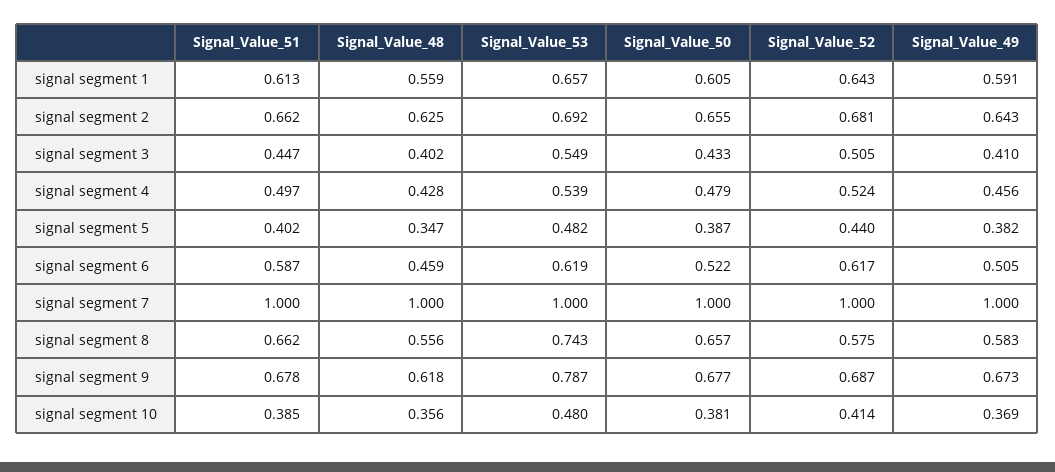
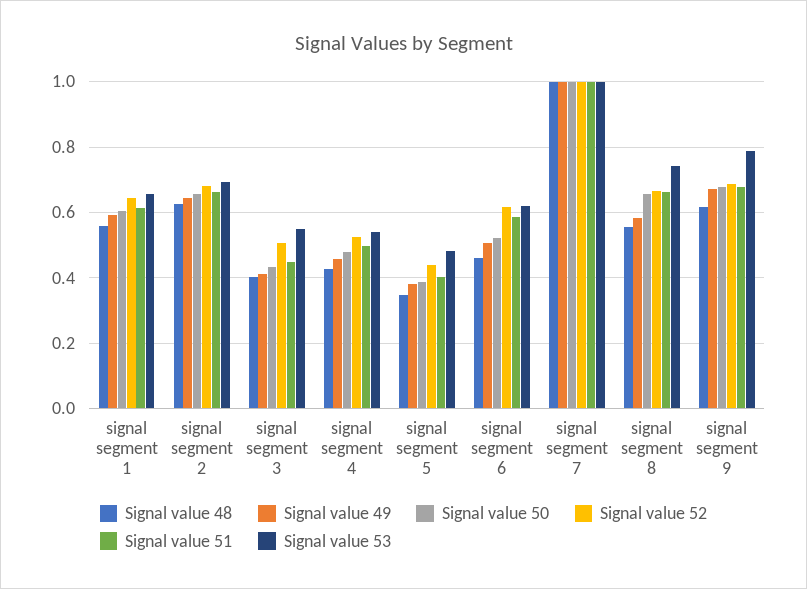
Signal_Value_52, signal segment 8: 0.575 -> 0.66
Signal_Value_51, signal segment 10: 0.385 -> none
Signal_Value_48, signal segment 10: 0.356 -> none
Signal_Value_53, signal segment 10: 0.48 -> none
Signal_Value_50, signal segment 10: 0.381 -> none
Signal_Value_52, signal segment 10: 0.414 -> none
Signal_Value_49, signal segment 10: 0.369 -> none

